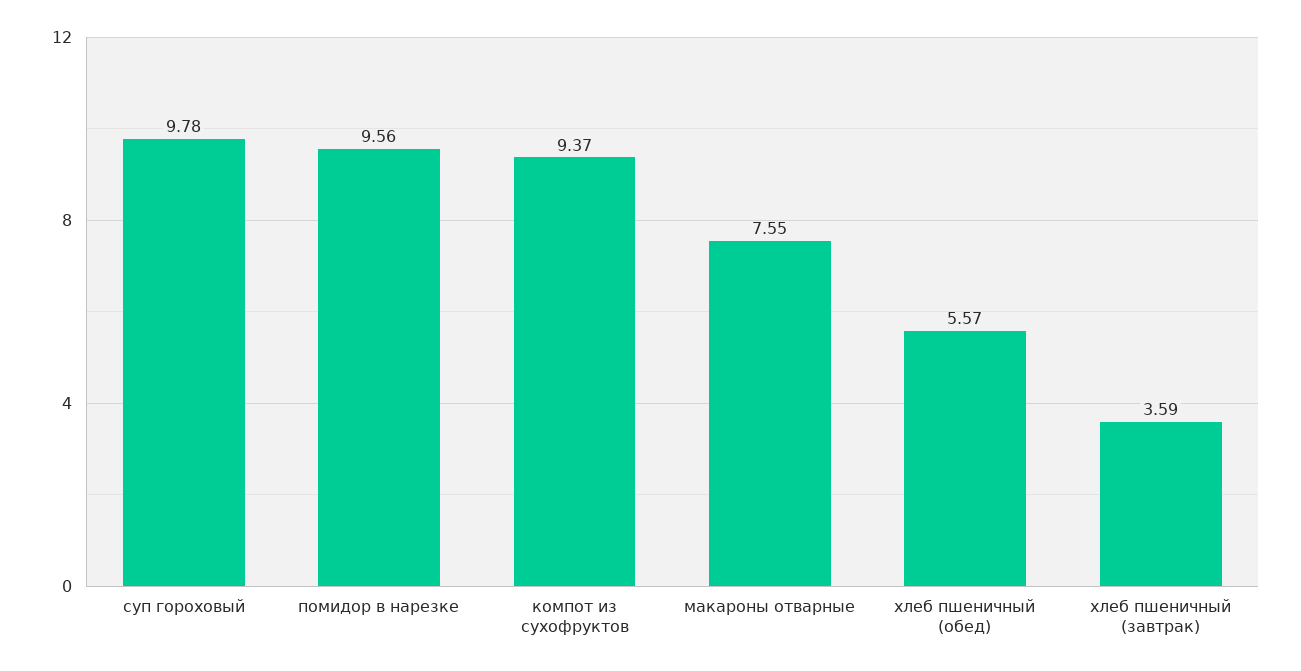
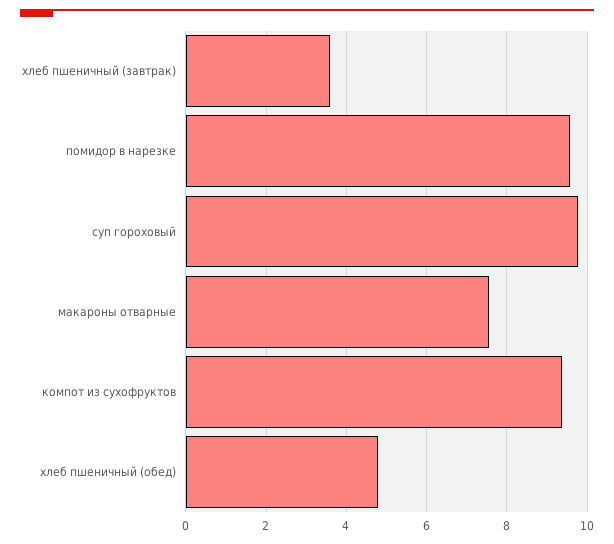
хлеб пшеничный (обед): 5.57 -> 4.8

